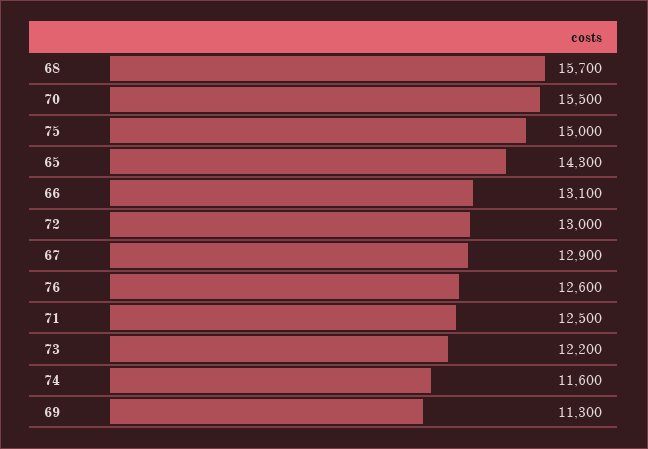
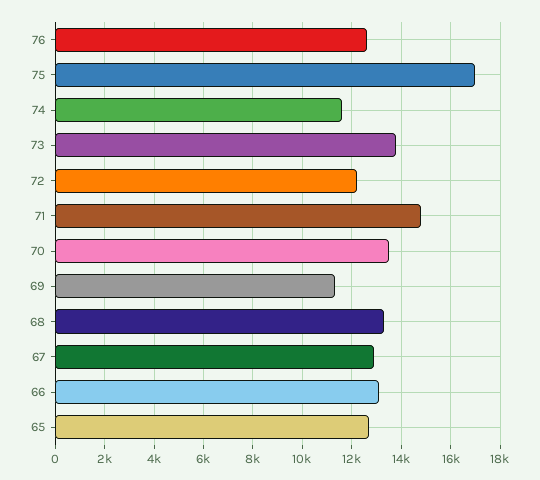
68: 15700 -> 13250
70: 15500 -> 13500
75: 15000 -> 17000
65: 14300 -> 12750
72: 13000 -> 12250
71: 12500 -> 14750
73: 12200 -> 13750

